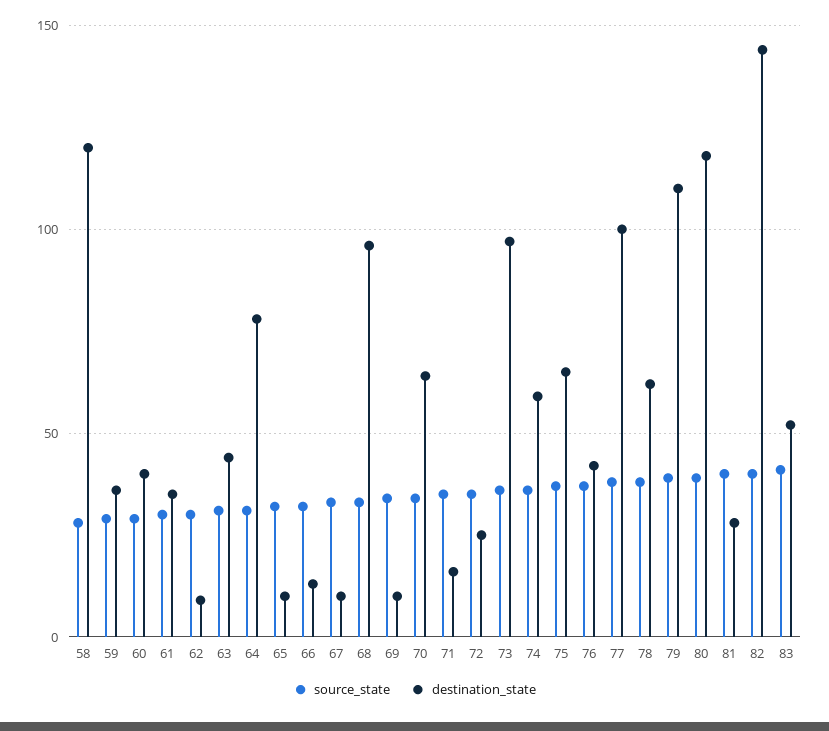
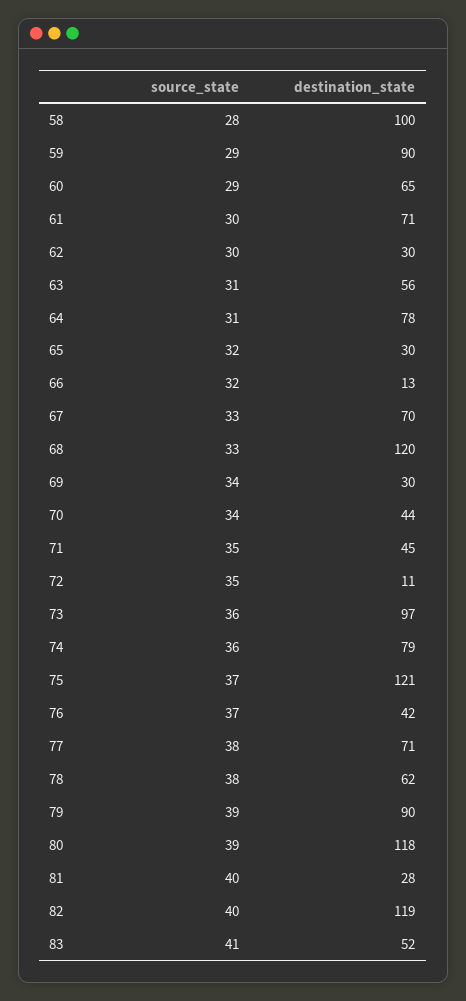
destination_state, 58: 120 -> 100
destination_state, 59: 35 -> 90
destination_state, 60: 40 -> 65
destination_state, 61: 35 -> 71
destination_state, 62: 10 -> 30
destination_state, 63: 45 -> 56
destination_state, 65: 10 -> 30
destination_state, 67: 10 -> 70
destination_state, 68: 95 -> 120
destination_state, 69: 10 -> 30
destination_state, 70: 65 -> 44
destination_state, 71: 15 -> 45
destination_state, 72: 25 -> 11
destination_state, 74: 60 -> 79
destination_state, 75: 65 -> 121
destination_state, 77: 100 -> 71
destination_state, 79: 110 -> 90
destination_state, 82: 145 -> 119

